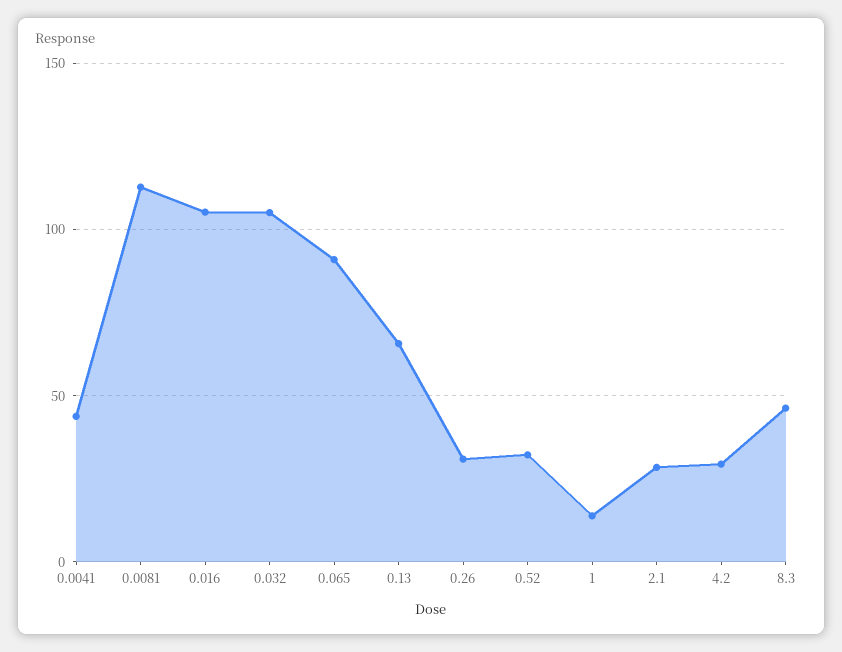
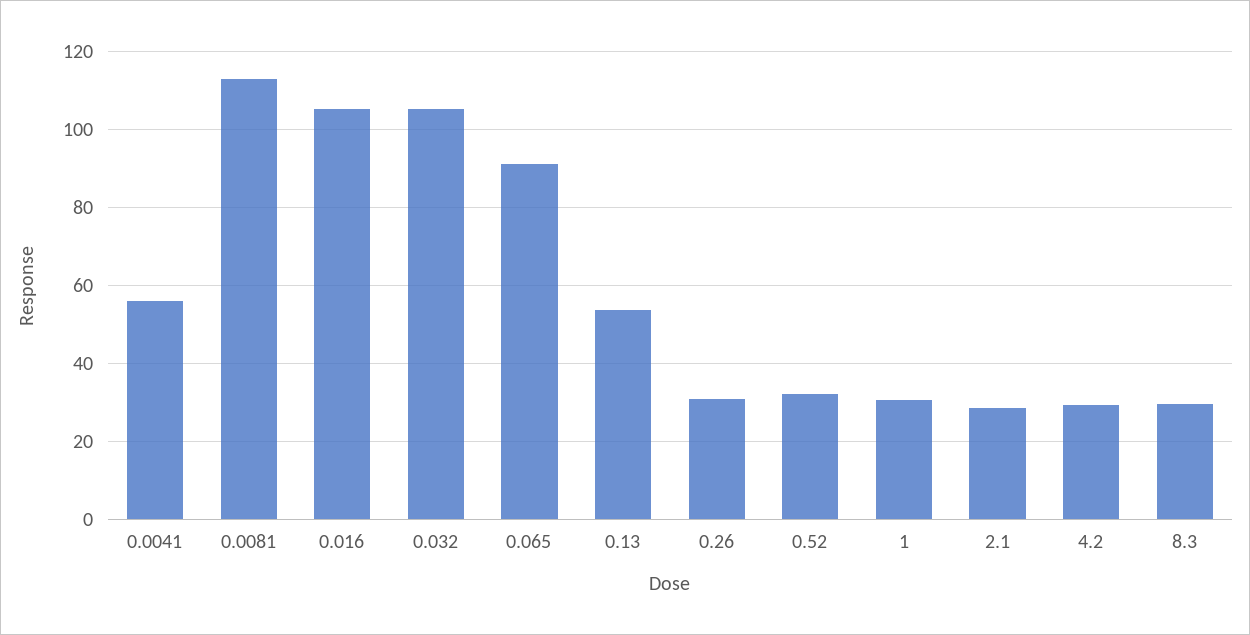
0.0041: 45 -> 56
0.13: 65 -> 54
1: 15 -> 30
8.3: 45 -> 30

